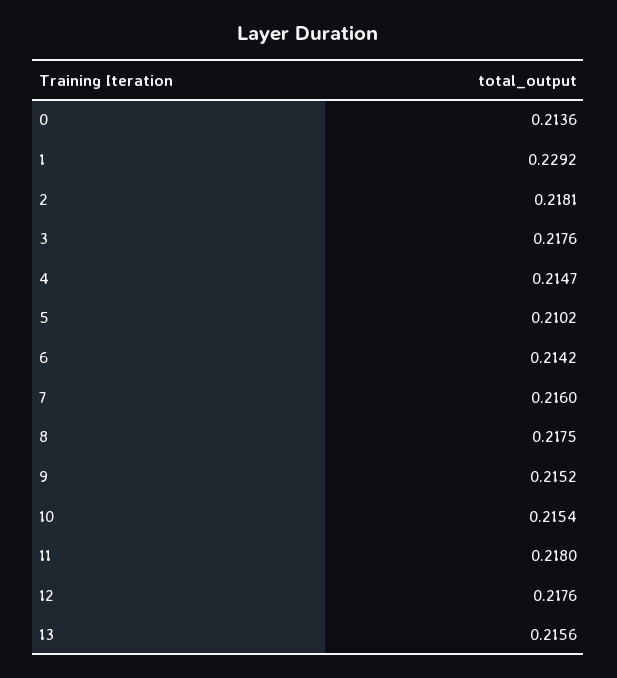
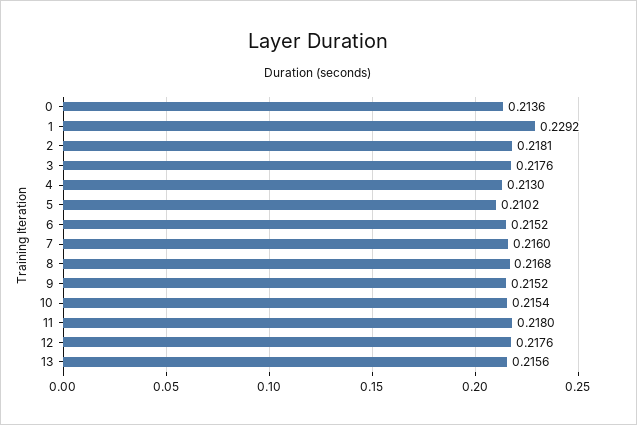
4: 0.2147 -> 0.213
6: 0.2142 -> 0.2152
8: 0.2175 -> 0.2168

